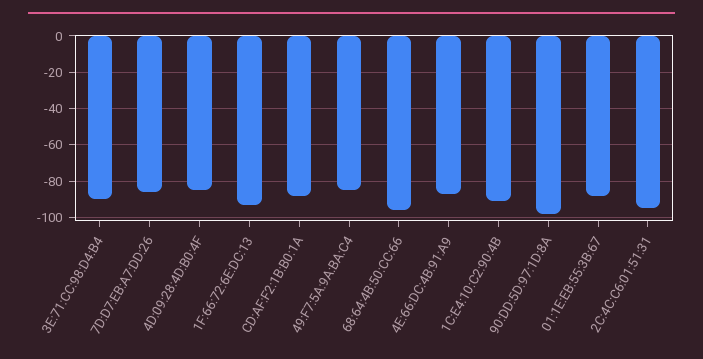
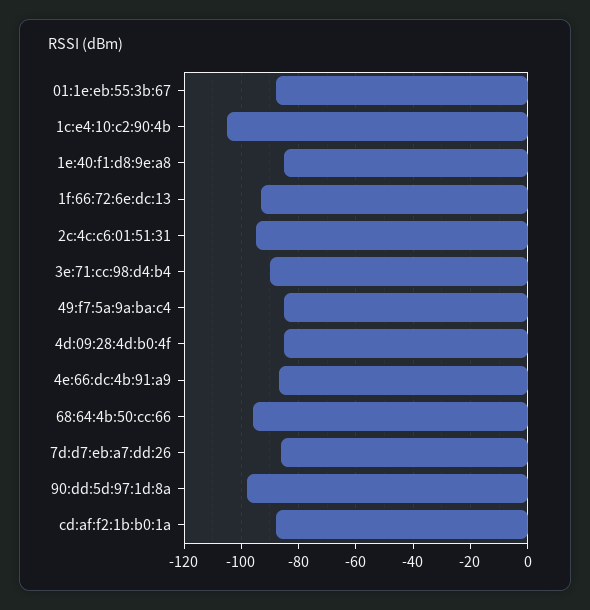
1C:E4:10:C2:90:4B: -90 -> -105
1e:40:f1:d8:9e:a8: none -> -85

